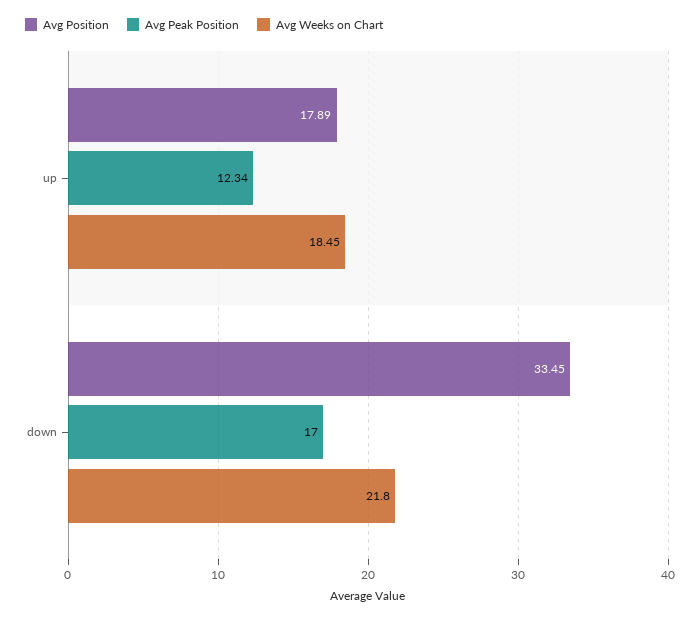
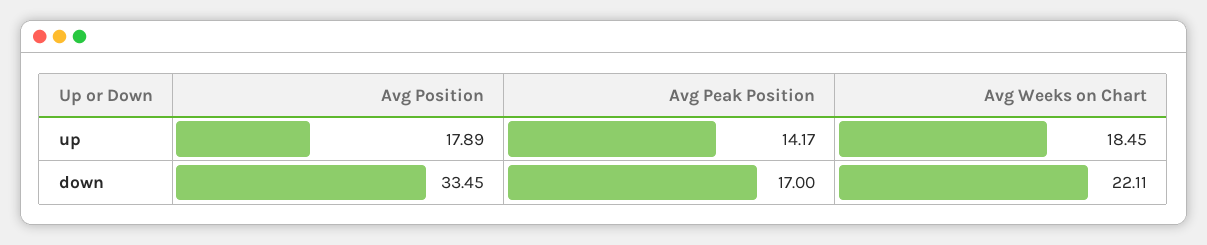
Avg Peak Position, up: 12.34 -> 14.17
Avg Weeks on Chart, down: 21.8 -> 22.11

